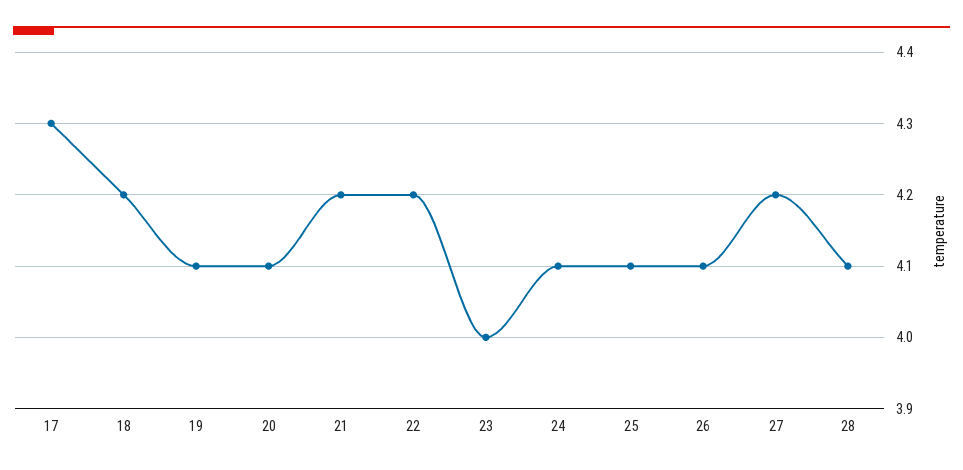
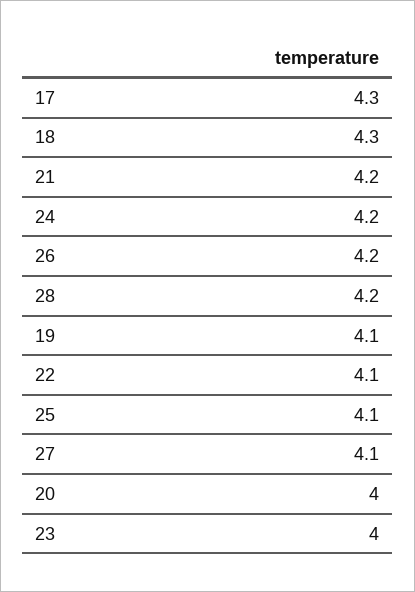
18: 4.2 -> 4.3
20: 4.1 -> 4
22: 4.2 -> 4.1
24: 4.1 -> 4.2
26: 4.1 -> 4.2
27: 4.2 -> 4.1
28: 4.1 -> 4.2

